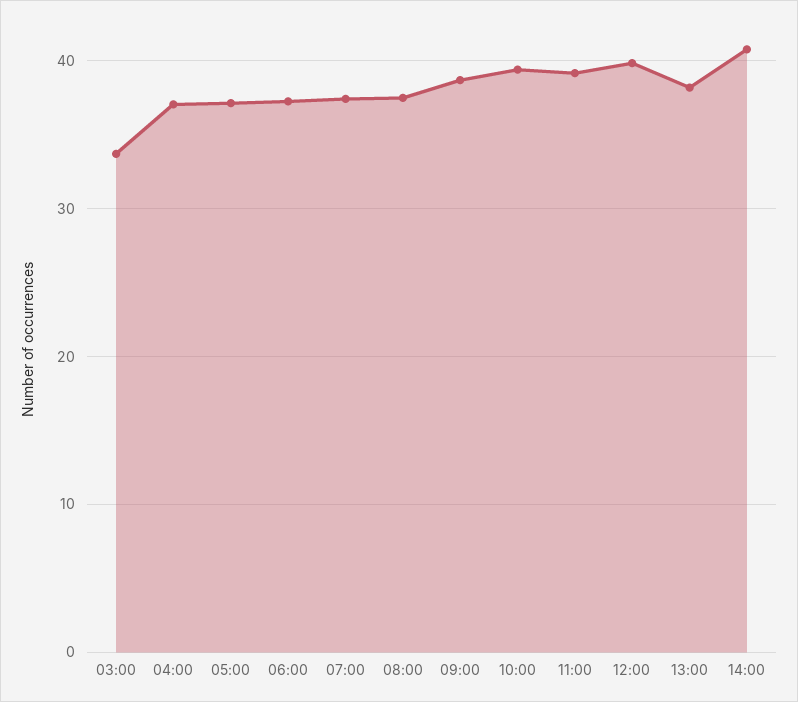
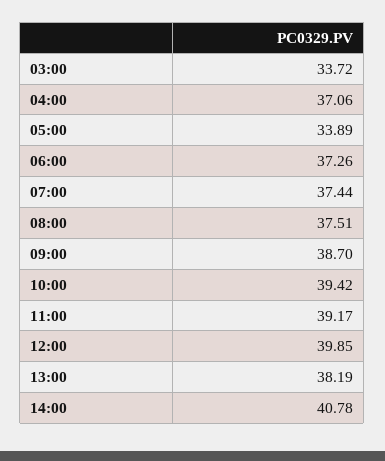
05:00: 37 -> 33.89

